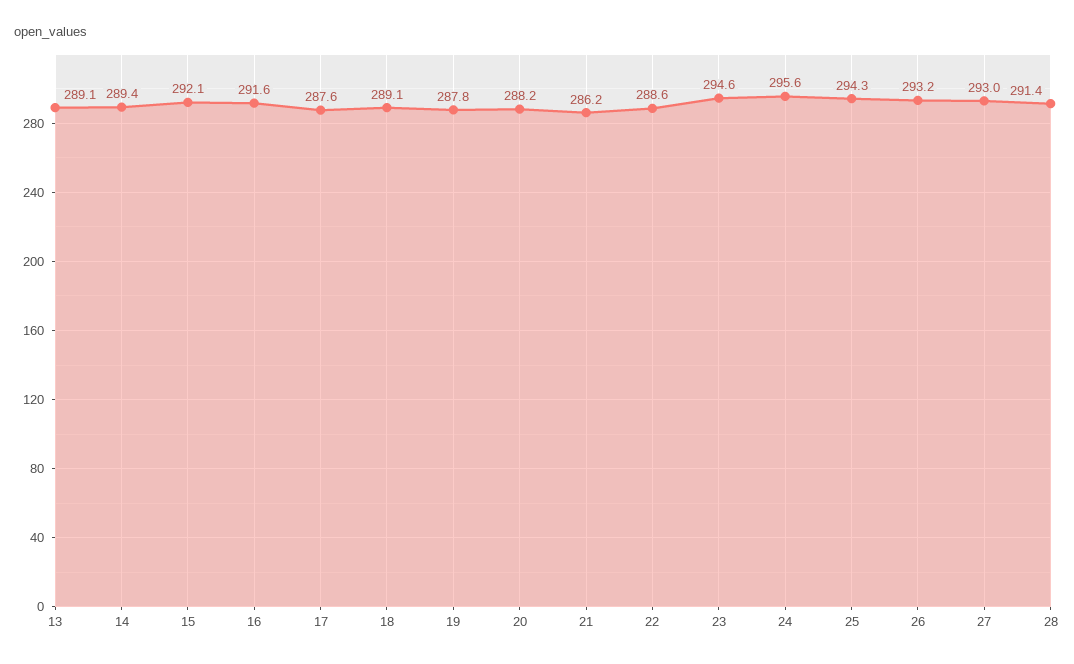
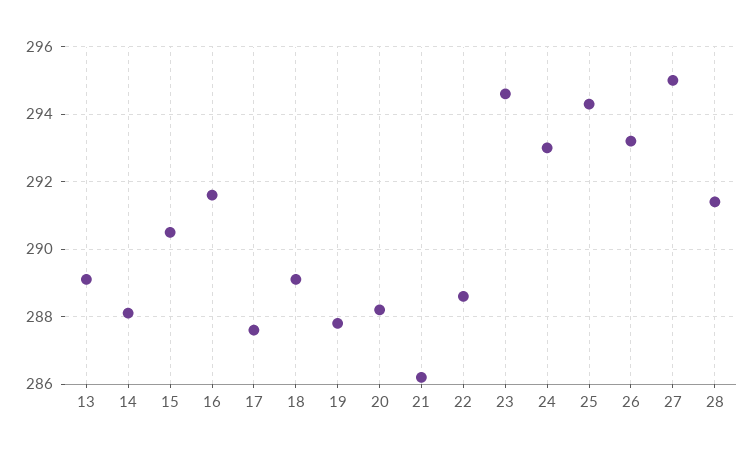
14: 289.4 -> 288
15: 292.1 -> 290.5
24: 295.6 -> 293
27: 293 -> 295

